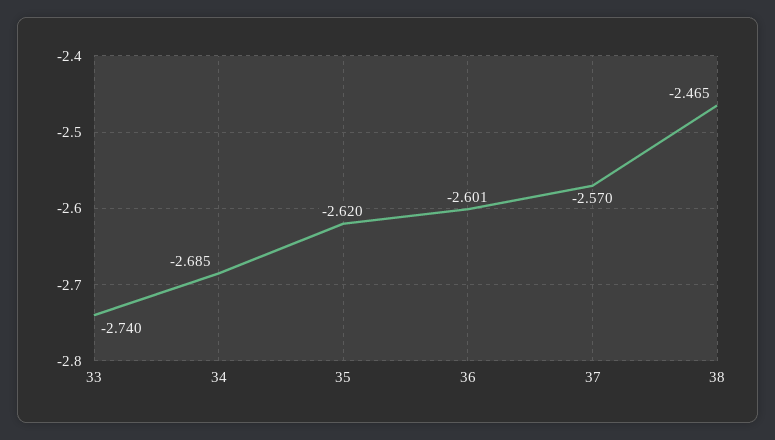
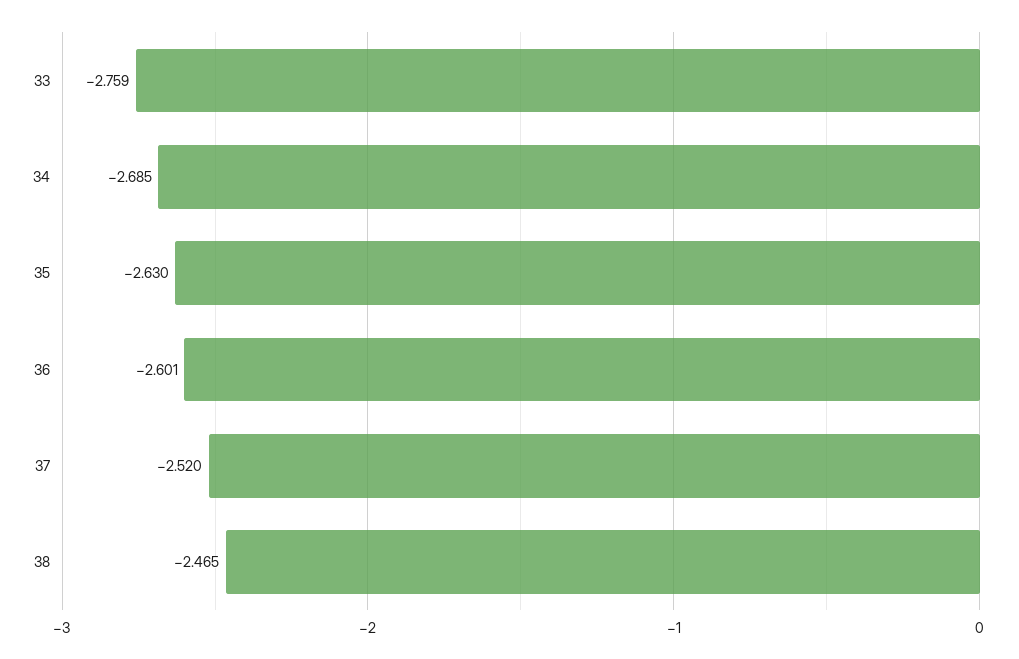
33: -2.74 -> -2.759
35: -2.62 -> -2.63
37: -2.57 -> -2.52

